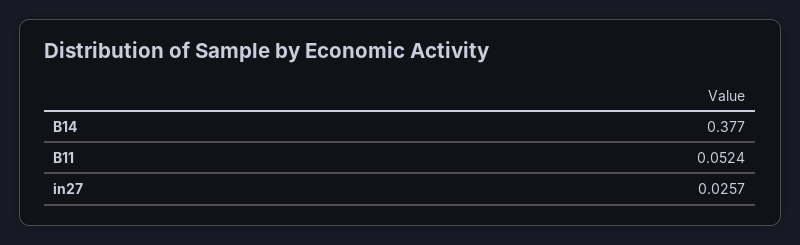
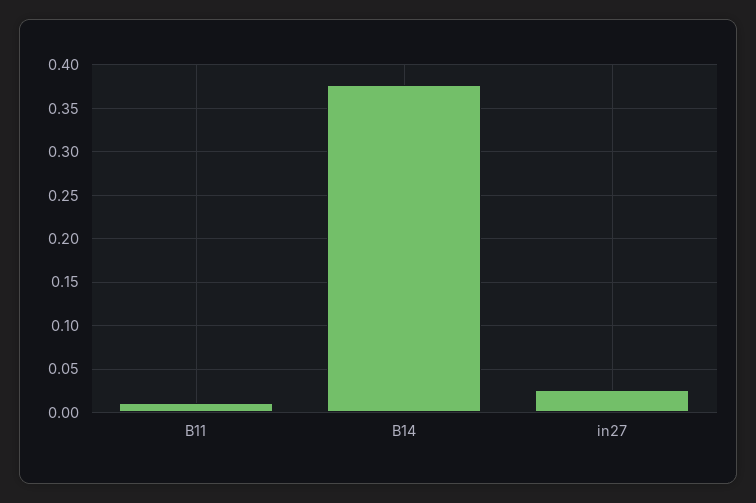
B11: 0.0524 -> 0.01

